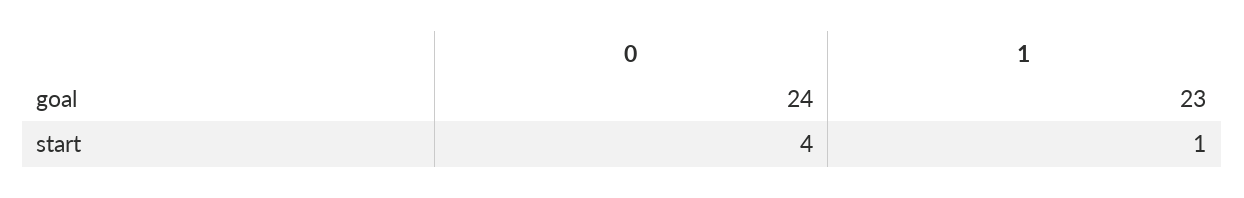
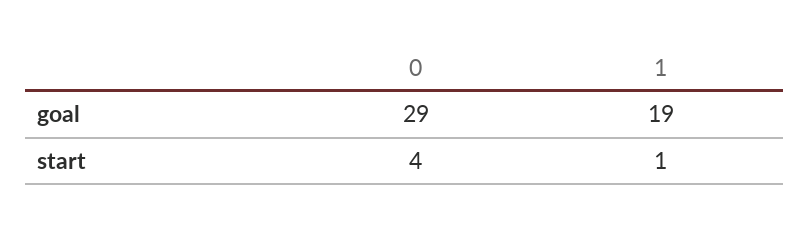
0, goal: 24 -> 29
1, goal: 23 -> 19

